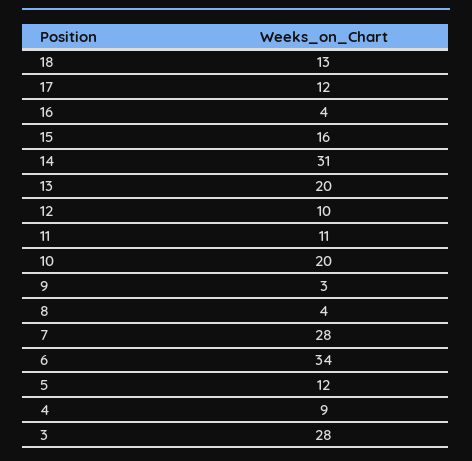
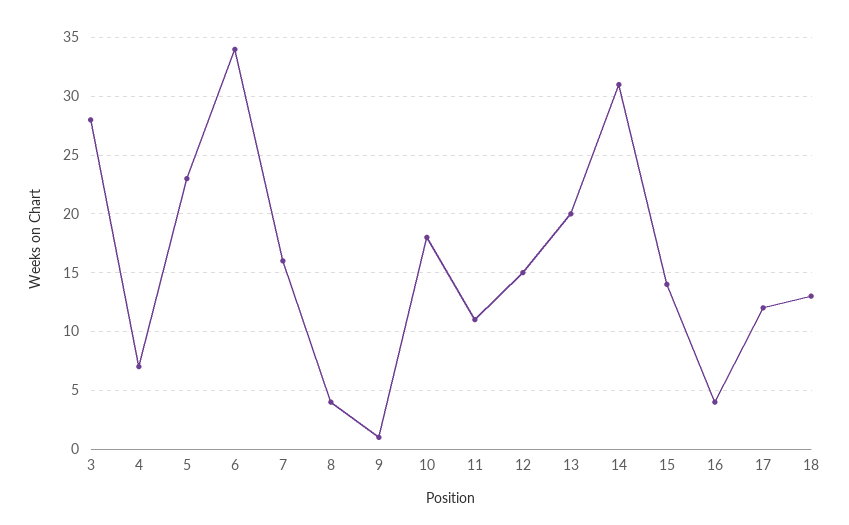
15: 16 -> 14
12: 10 -> 15
10: 20 -> 18
9: 3 -> 1
7: 28 -> 16
5: 12 -> 23
4: 9 -> 7

